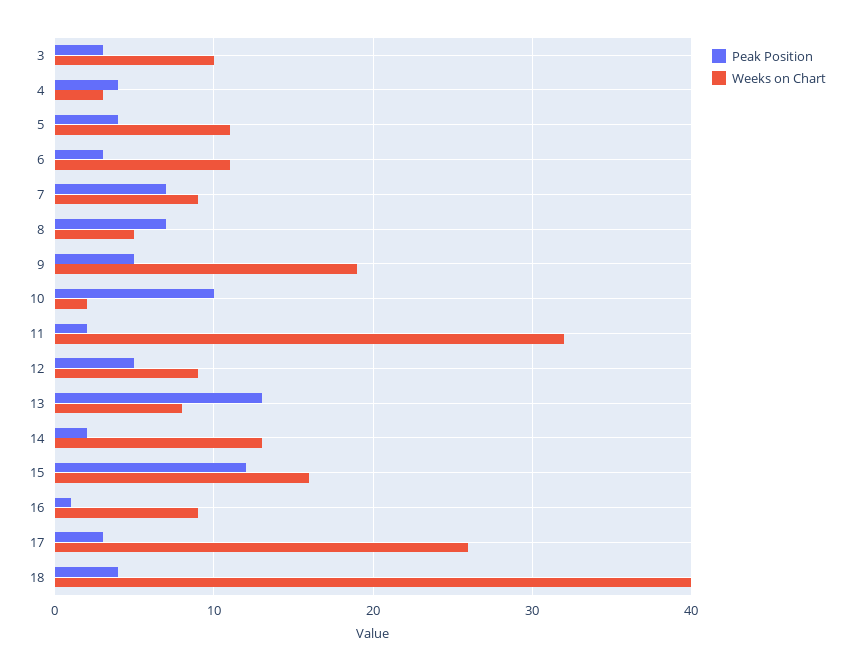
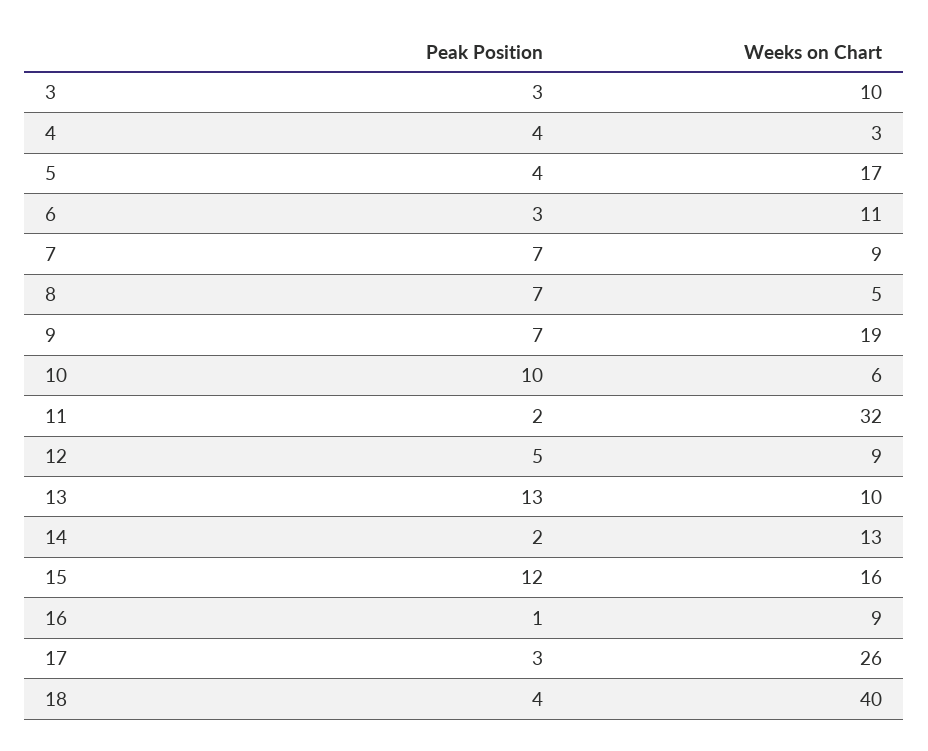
Weeks on Chart, 5: 11 -> 17
Peak Position, 9: 5 -> 7
Weeks on Chart, 10: 2 -> 6
Weeks on Chart, 13: 8 -> 10

